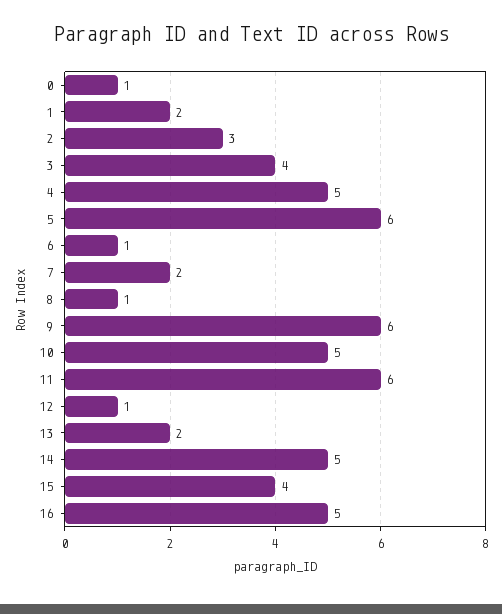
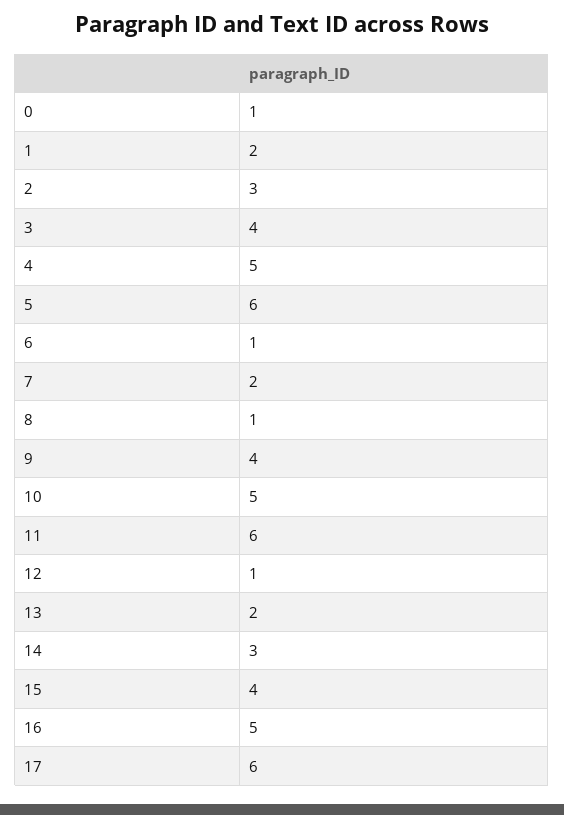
9: 6 -> 4
14: 5 -> 3
17: none -> 6

